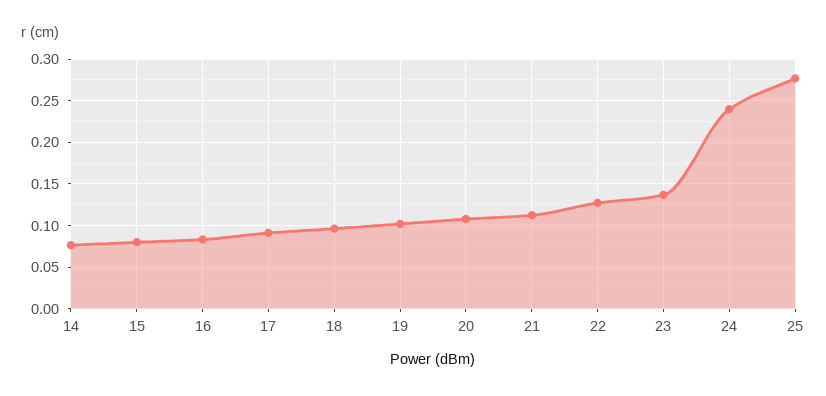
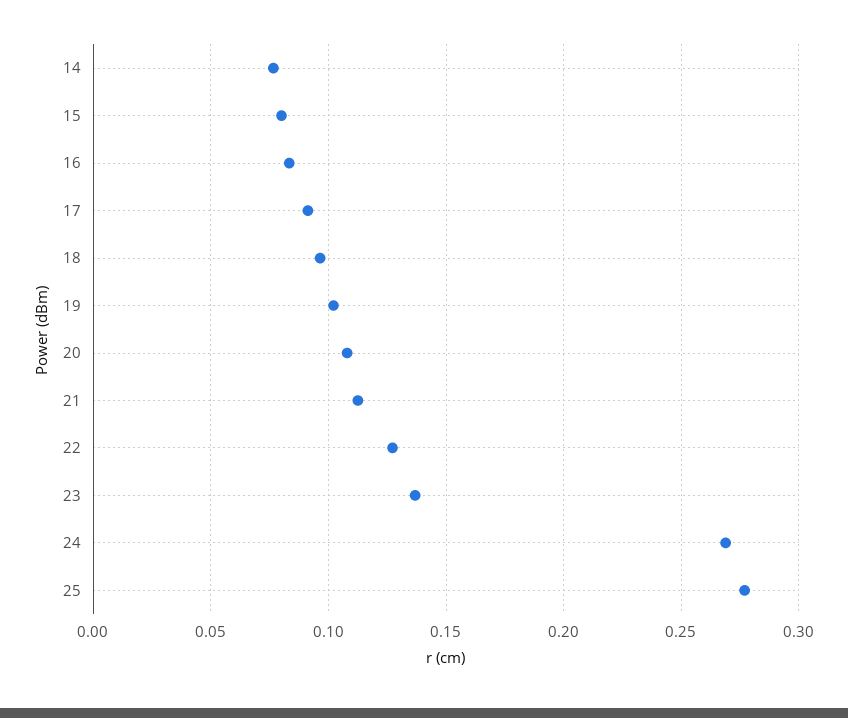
24: 0.24 -> 0.27

